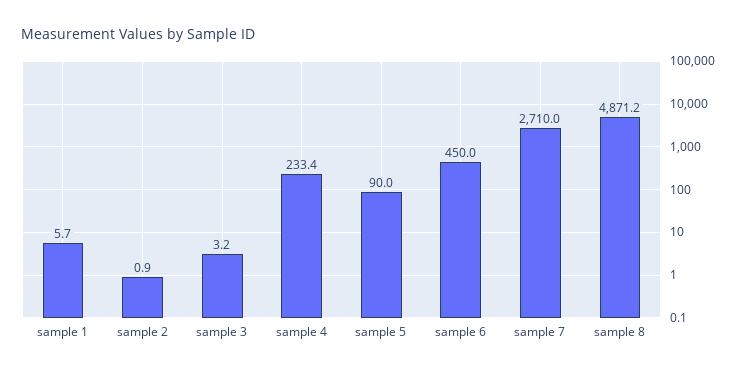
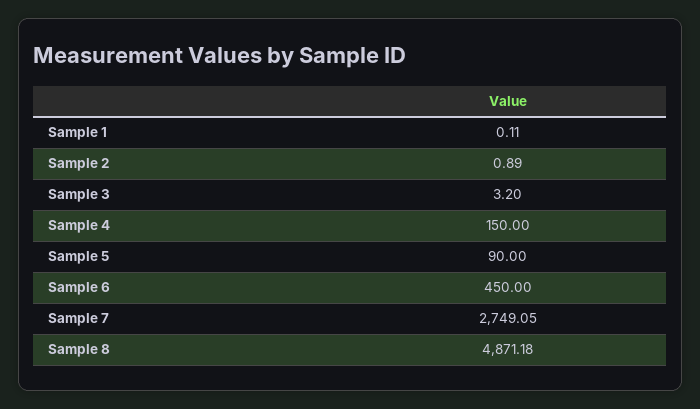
sample 1: 5.7 -> 0.11
sample 4: 233.4 -> 150
sample 7: 2710 -> 2749.05

